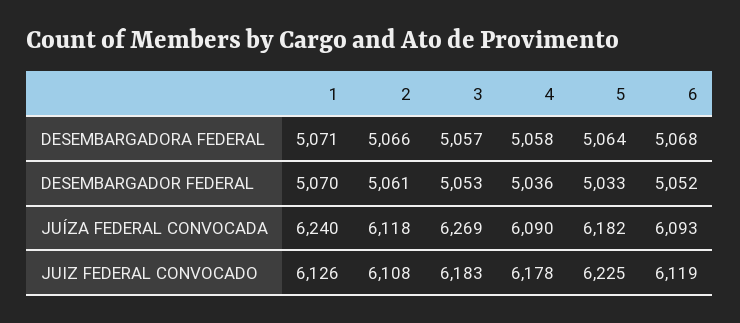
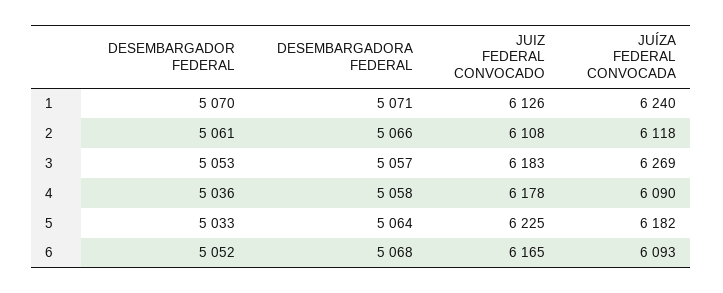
6, JUIZ FEDERAL CONVOCADO: 6119 -> 6165

